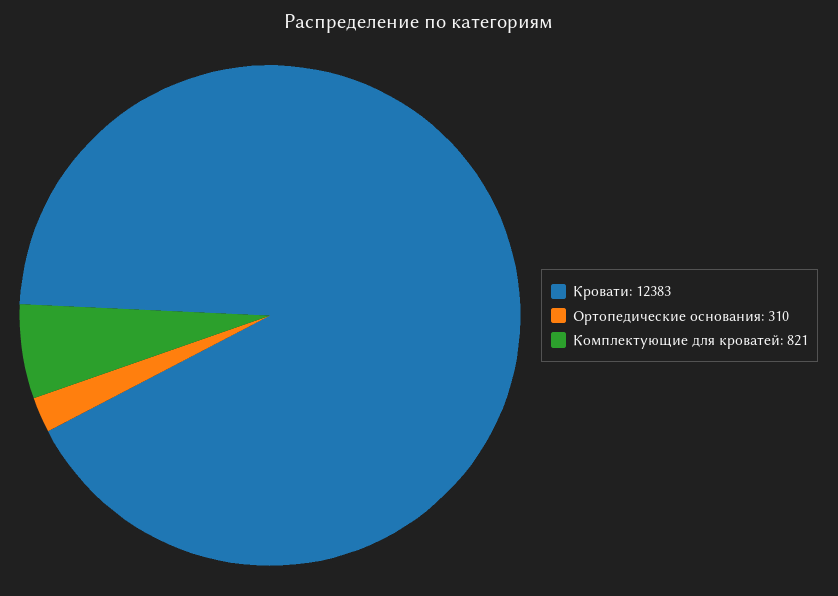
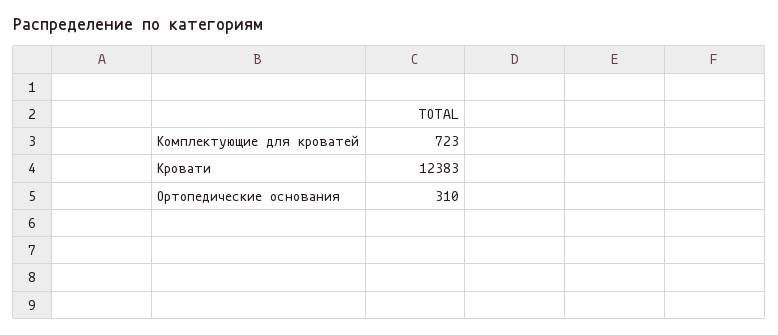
Комплектующие для кроватей: 821 -> 723

